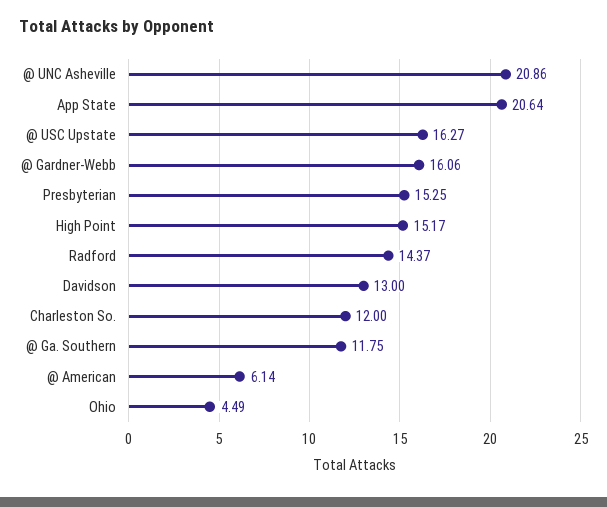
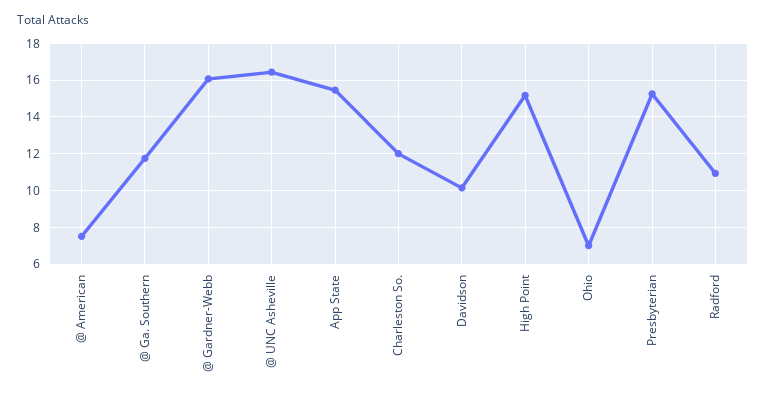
@ UNC Asheville: 20.86 -> 16.5
App State: 20.64 -> 15.5
@ USC Upstate: 16.27 -> none
Radford: 14.37 -> 11
Davidson: 13 -> 10
@ American: 6.14 -> 7.5
Ohio: 4.49 -> 7

